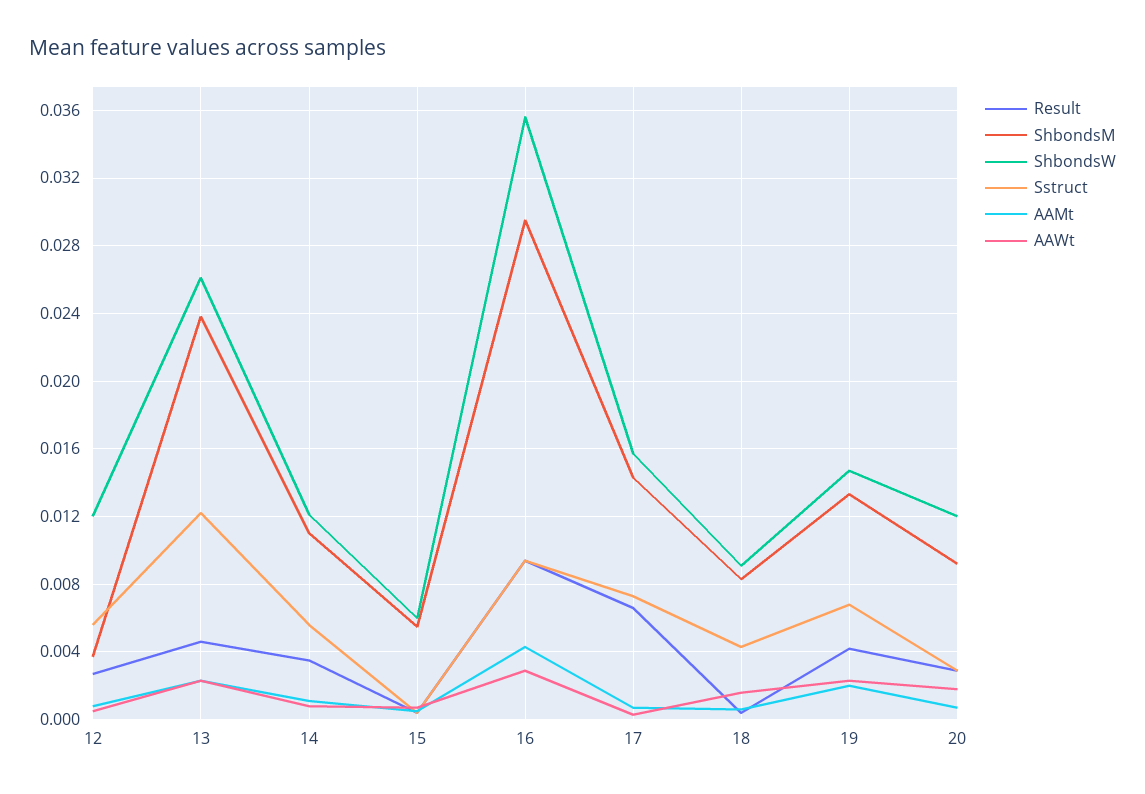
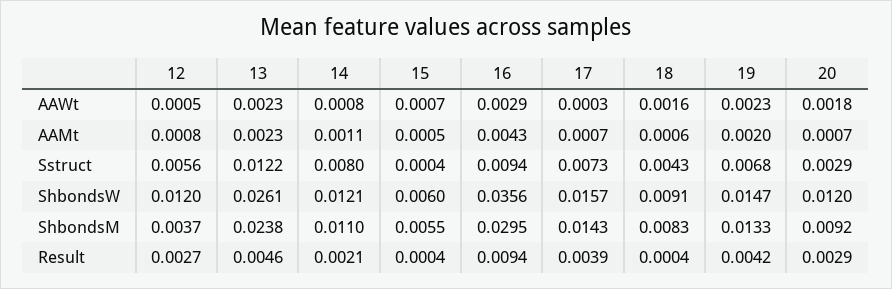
Result, 14: 0.0035 -> 0.0021
Sstruct, 14: 0.0055 -> 0.008
Result, 17: 0.0065 -> 0.0039

